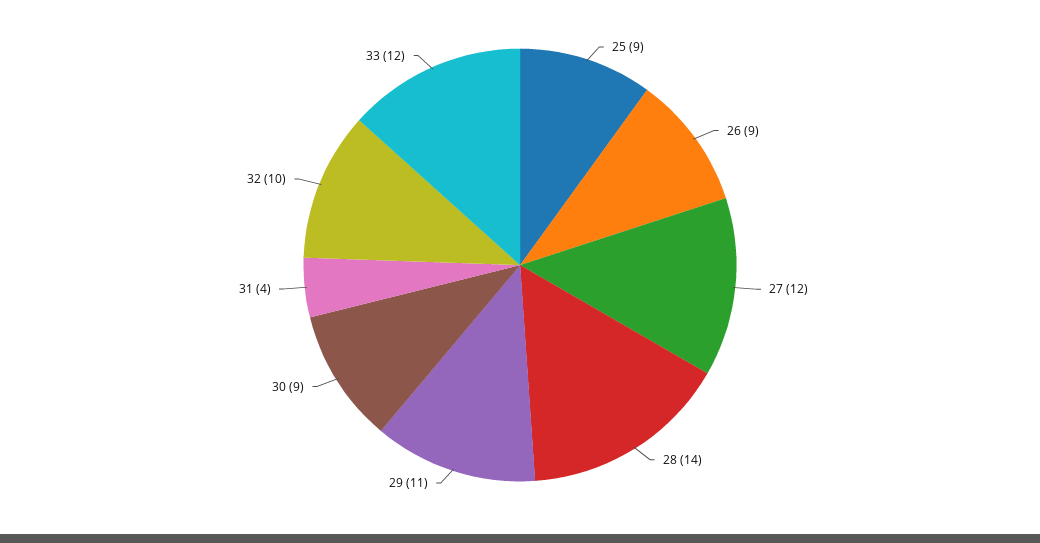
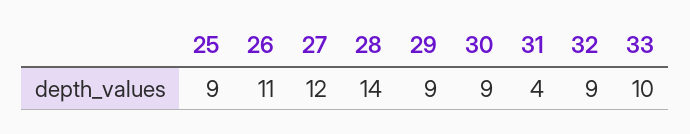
26: 9 -> 11
29: 11 -> 9
32: 10 -> 9
33: 12 -> 10

